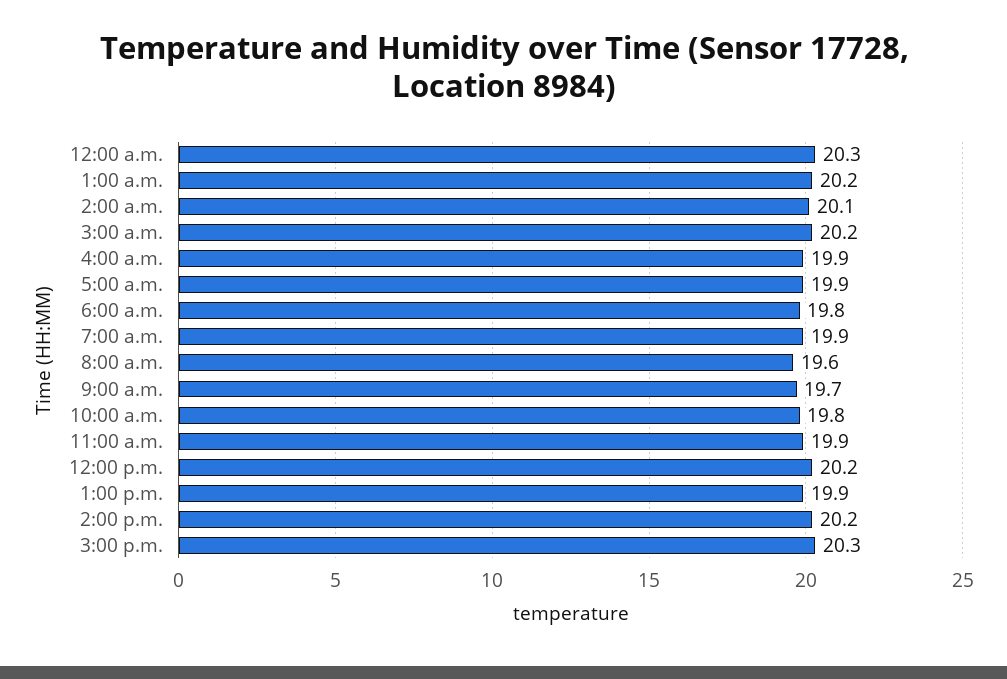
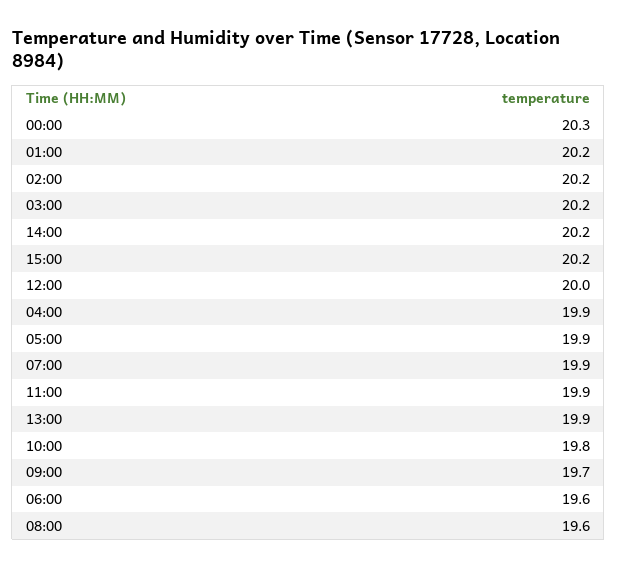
2:00 a.m.: 20.1 -> 20.2
6:00 a.m.: 19.8 -> 19.6
12:00 p.m.: 20.2 -> 20
3:00 p.m.: 20.3 -> 20.2

